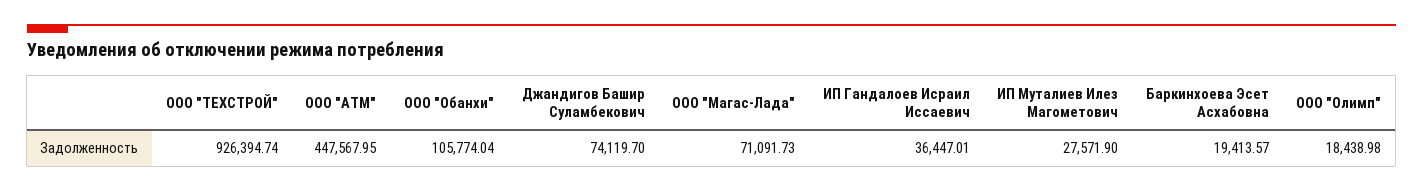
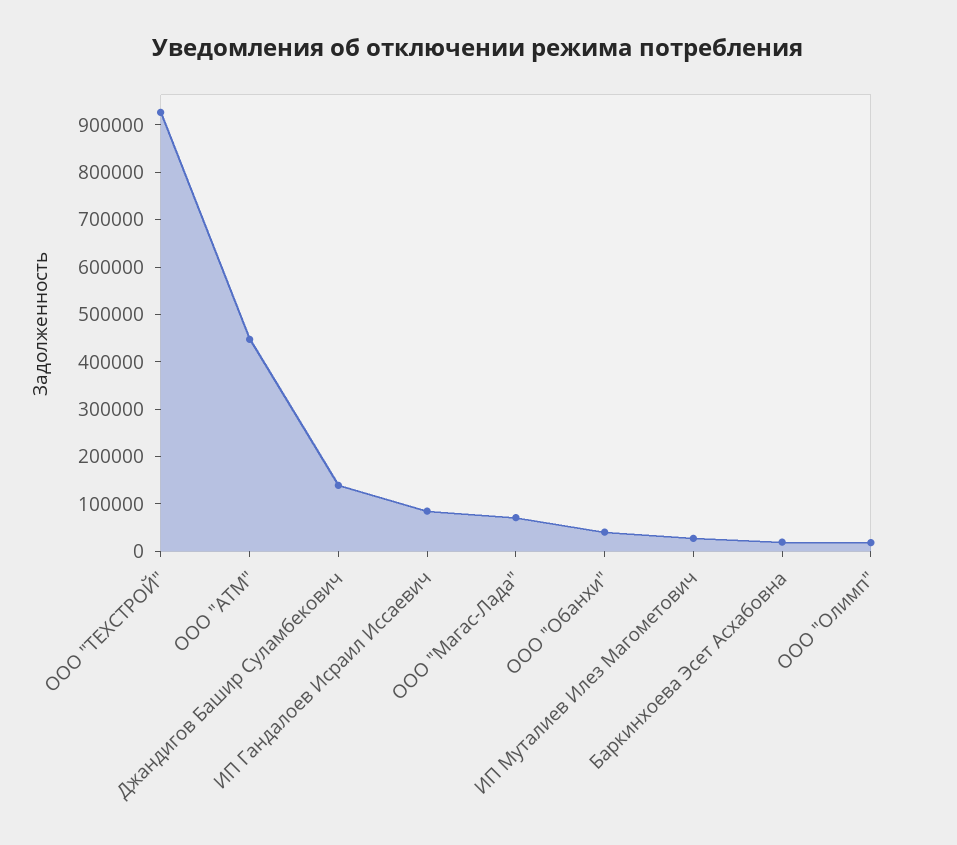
ООО "Обанхи": 105774.04 -> 40000
Джандигов Башир Суламбекович: 74119.7 -> 140000
ИП Гандалоев Исраил Иссаевич: 36447.01 -> 80000

